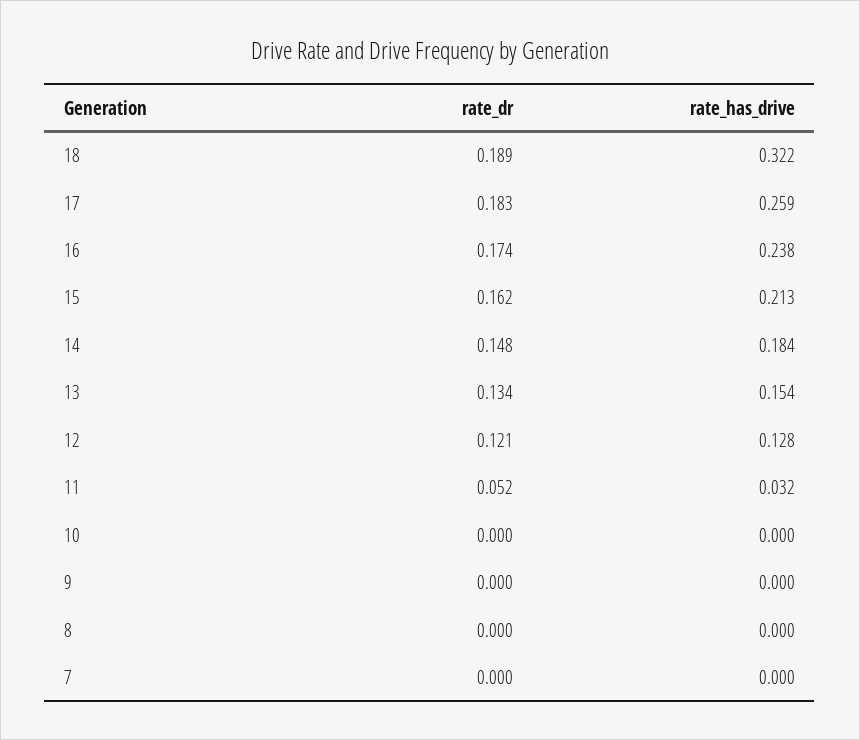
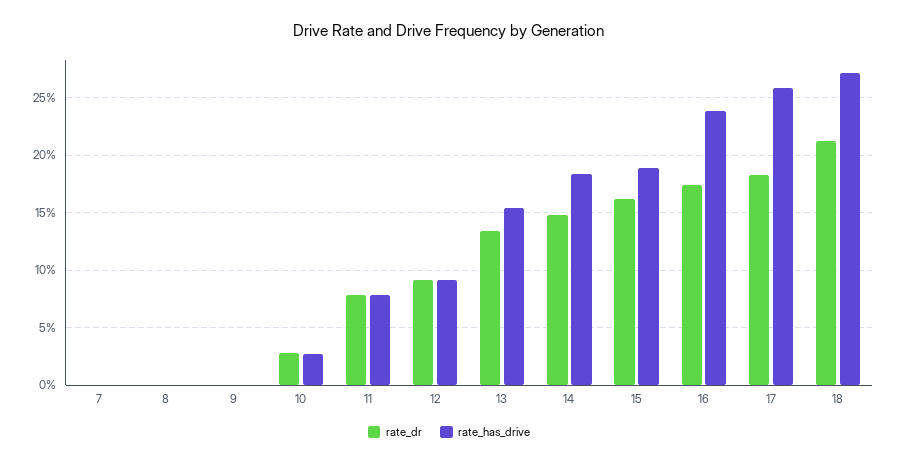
rate_dr, 18: 0.189 -> 0.21
rate_has_drive, 18: 0.322 -> 0.27
rate_has_drive, 15: 0.213 -> 0.19
rate_dr, 12: 0.121 -> 0.09
rate_has_drive, 12: 0.128 -> 0.09
rate_dr, 11: 0.052 -> 0.08
rate_has_drive, 11: 0.032 -> 0.08
rate_dr, 10: 0 -> 0.03
rate_has_drive, 10: 0 -> 0.03

